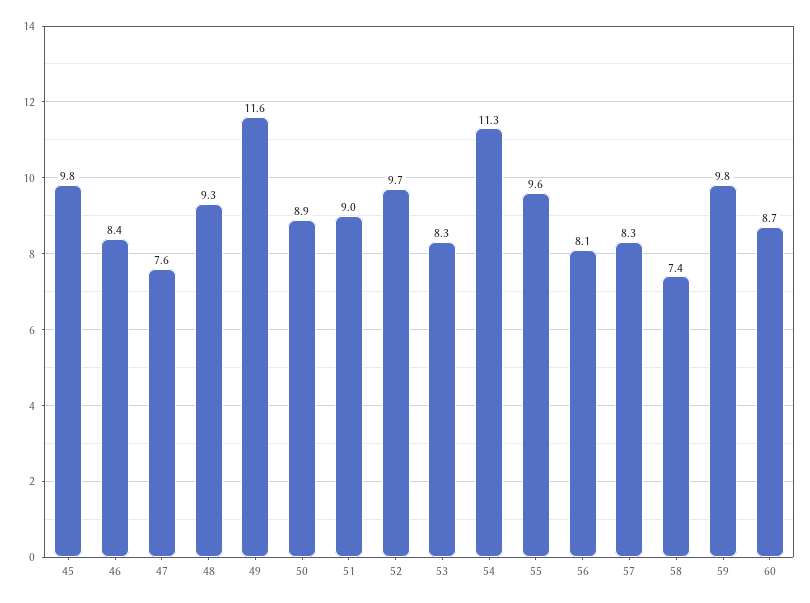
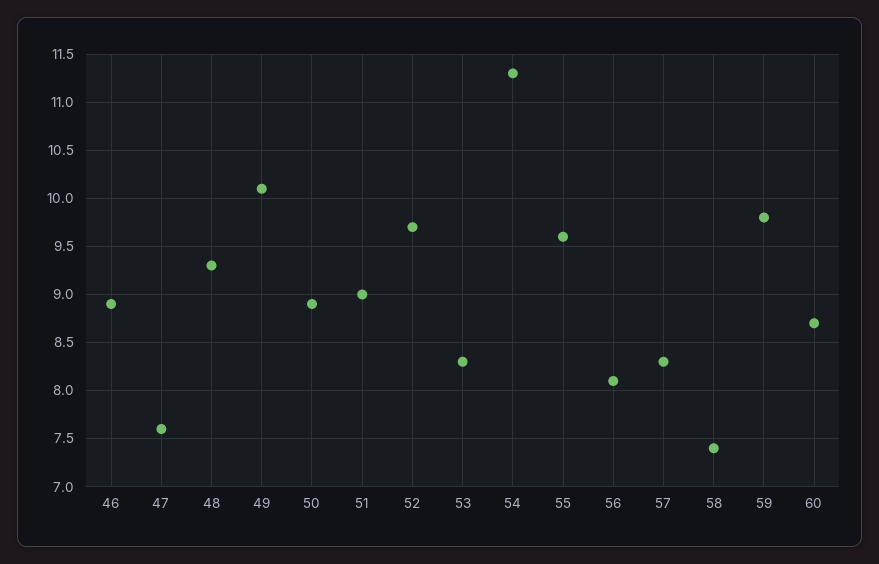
45: 9.8 -> none
46: 8.4 -> 8.9
49: 11.6 -> 10.1

